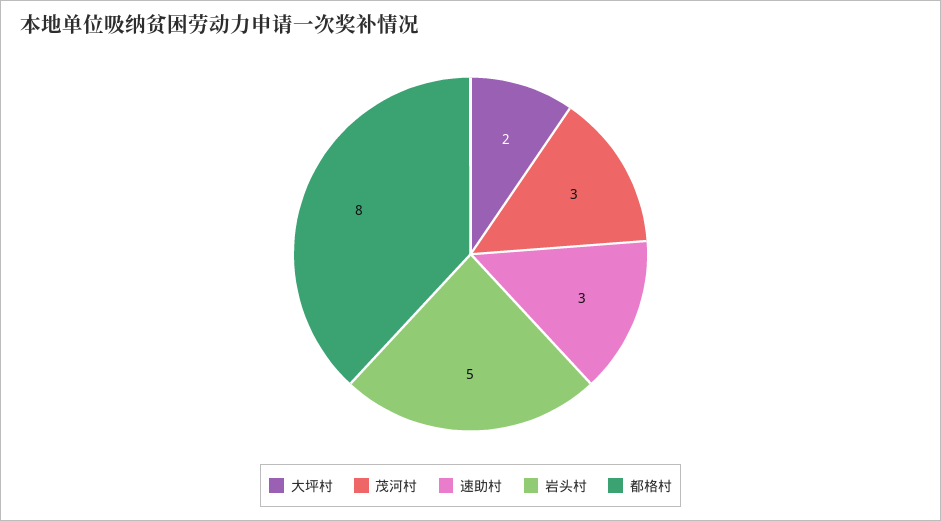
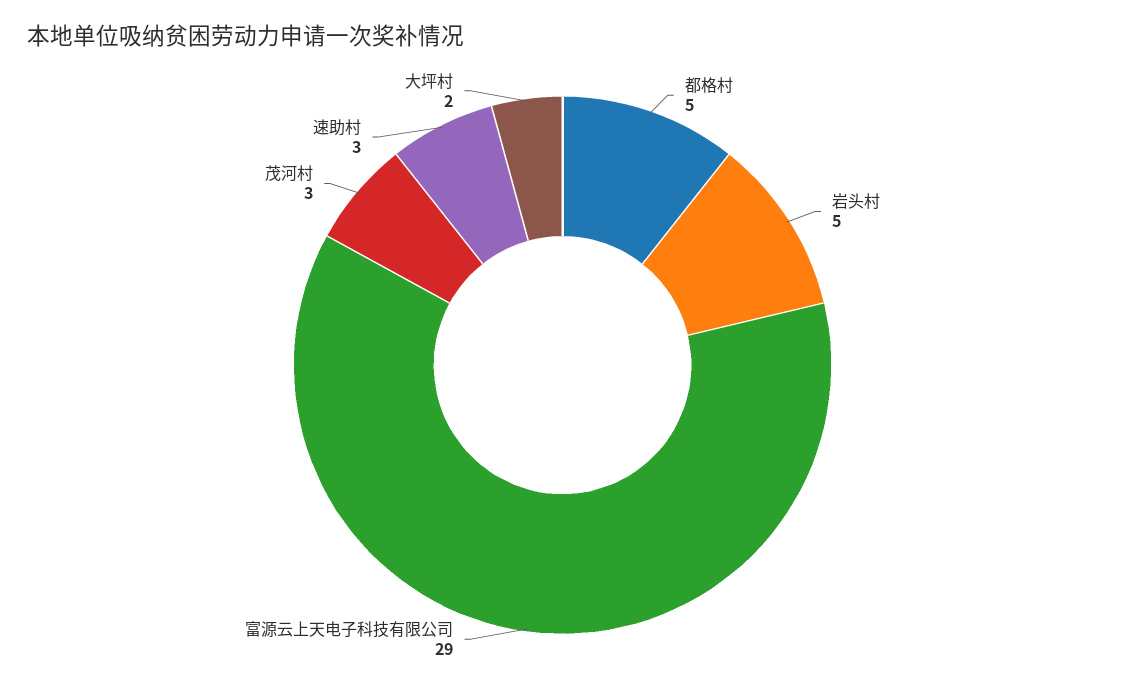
都格村: 8 -> 5
富源云上天电子科技有限公司: none -> 29

